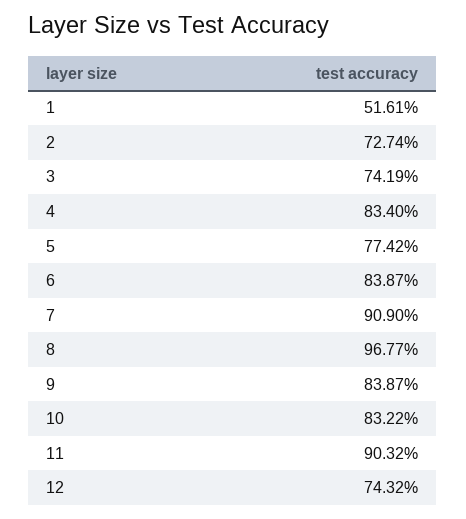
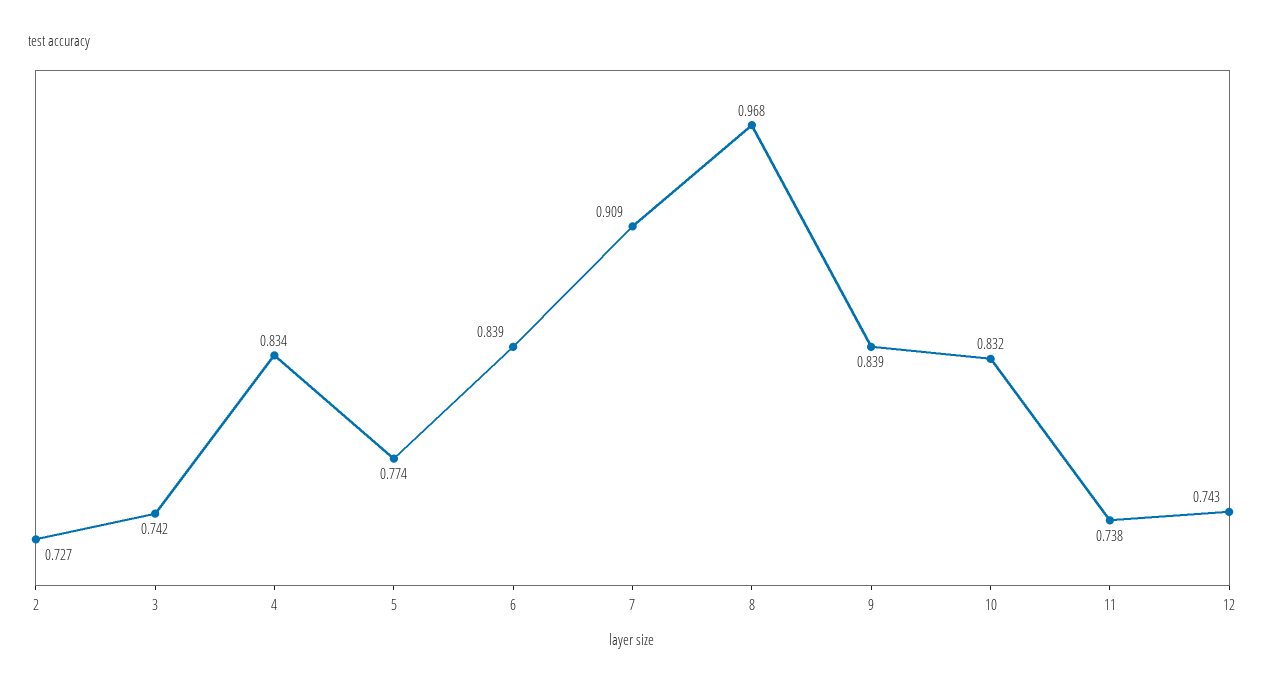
1: 0.5161 -> none
11: 0.9032 -> 0.738

